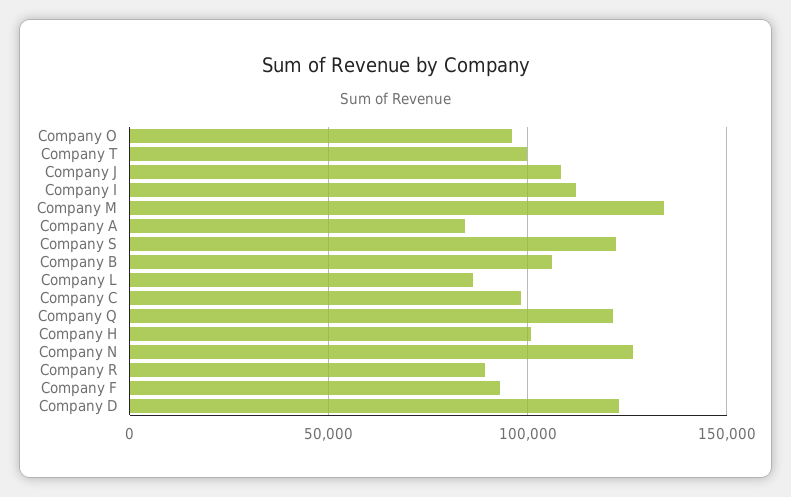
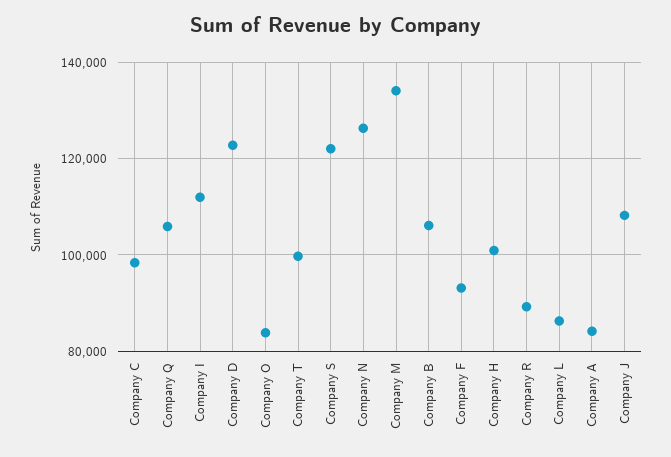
Company O: 95000 -> 84000
Company Q: 120000 -> 106000

